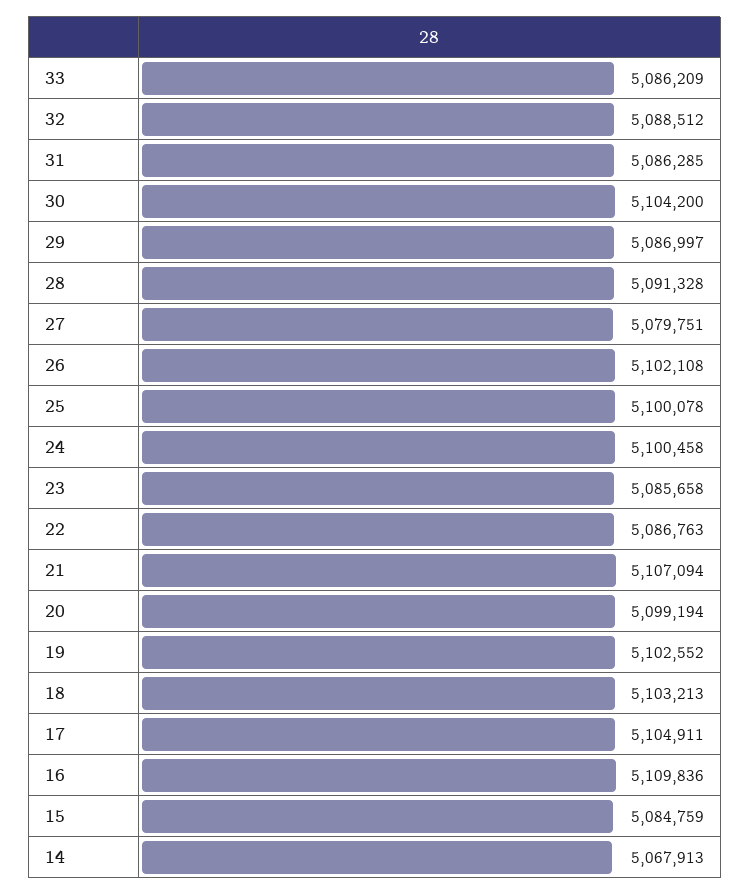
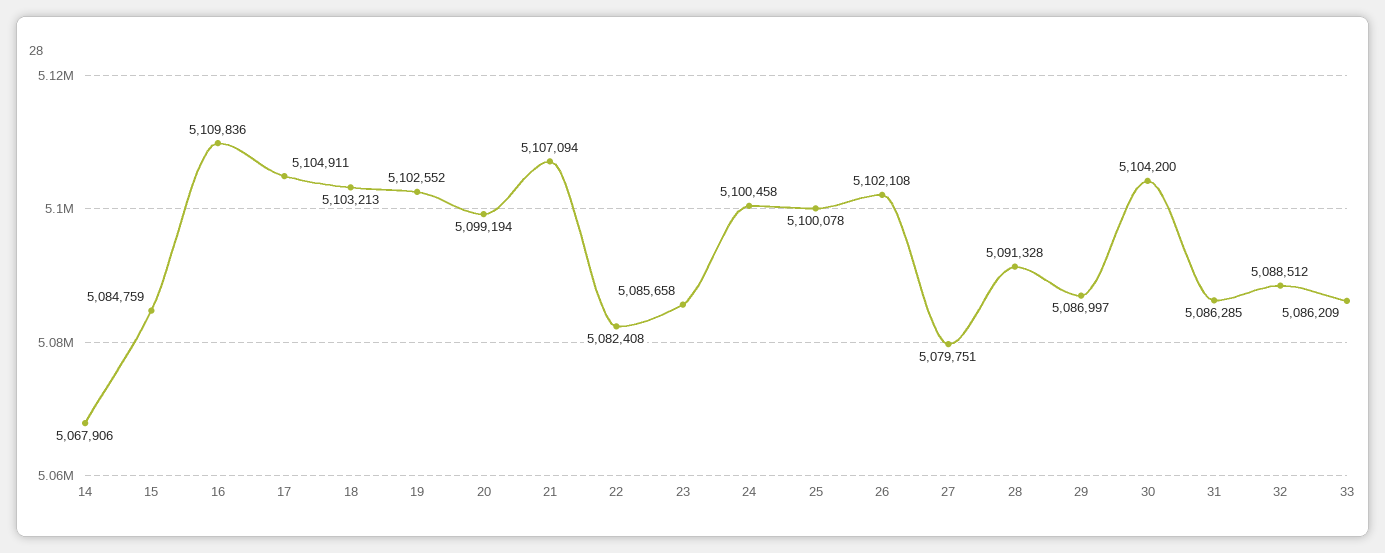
22: 5086763 -> 5082408
14: 5067913 -> 5067906

